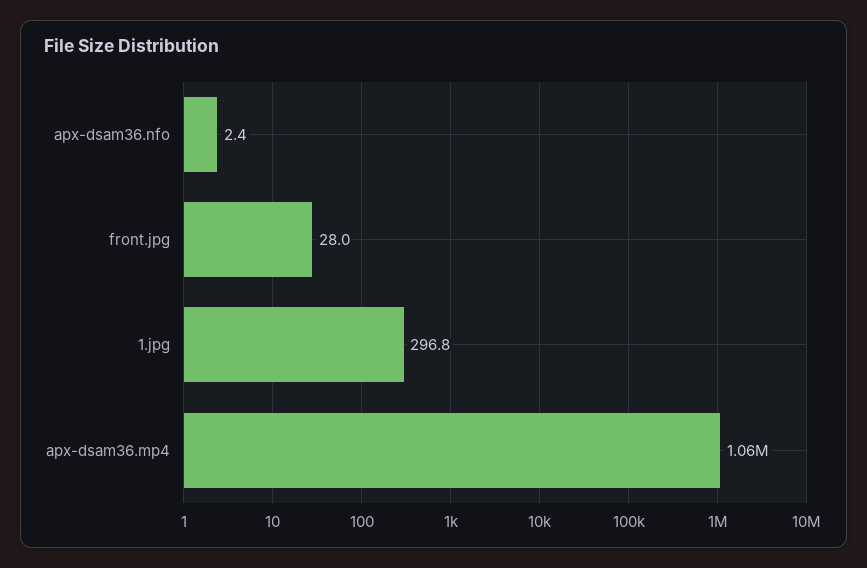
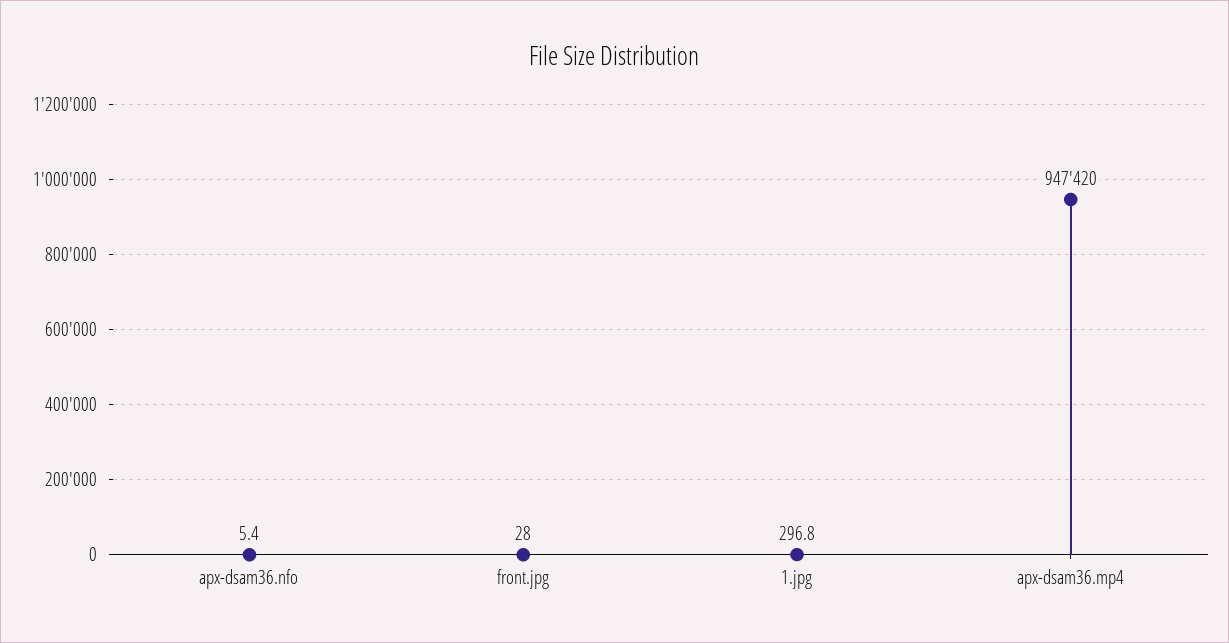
apx-dsam36.nfo: 2.4 -> 5.4
apx-dsam36.mp4: 1060000 -> 947420

